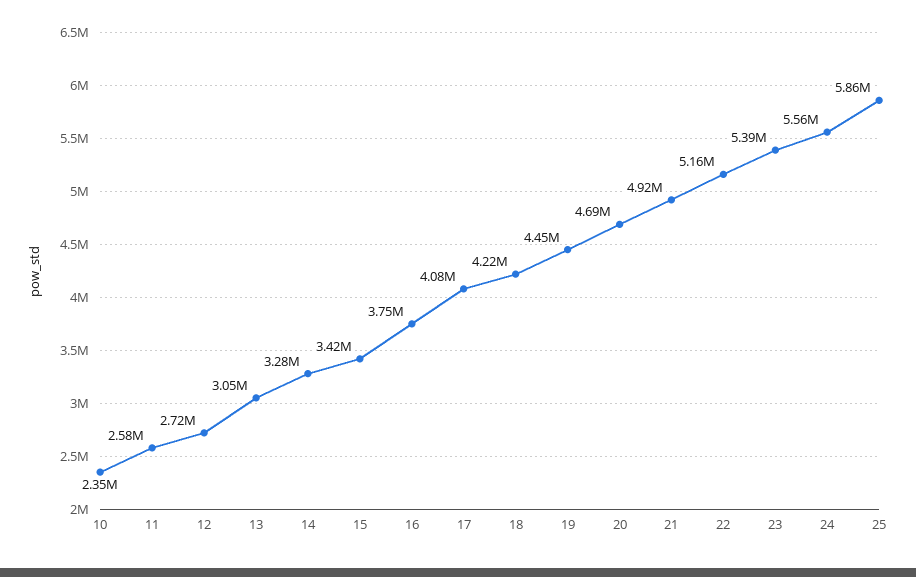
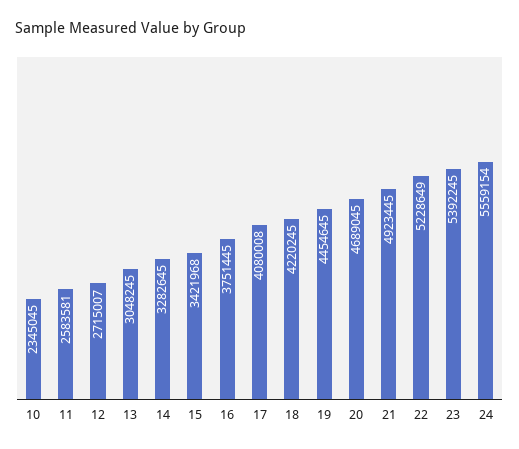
22: 5160000 -> 5228649
25: 5860000 -> none

